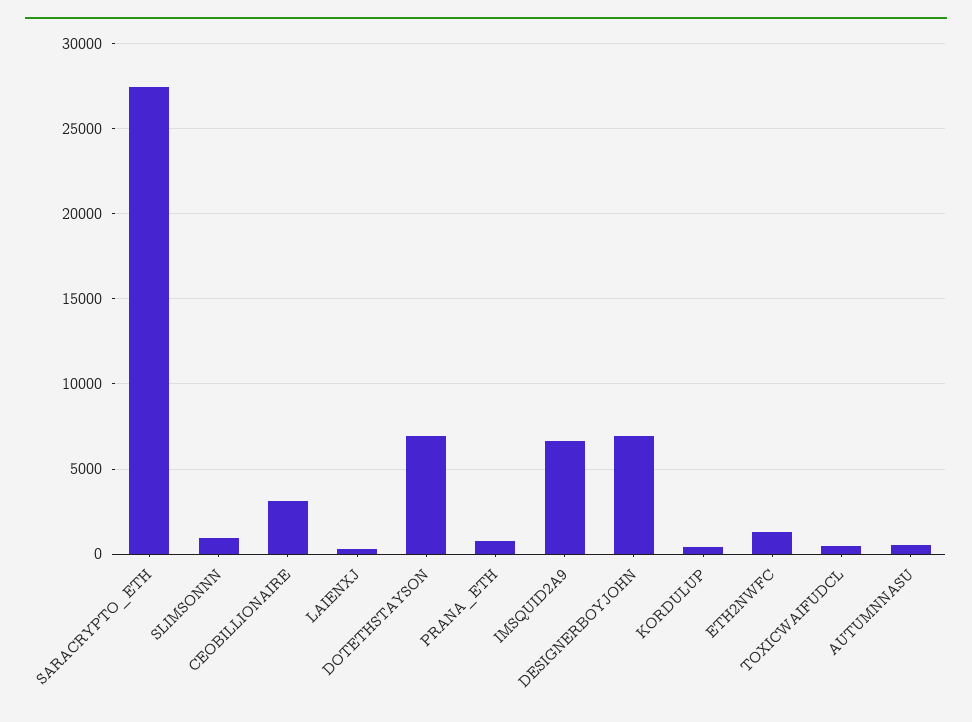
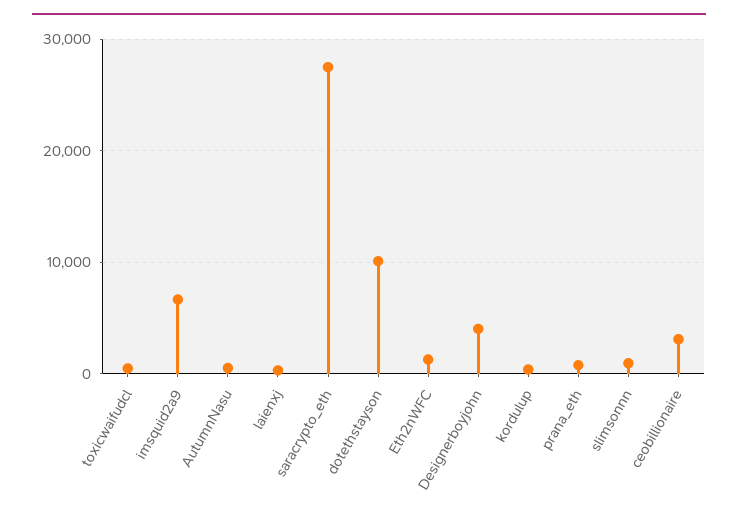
DOTETHSTAYSON: 7000 -> 10000
DESIGNERBOYJOHN: 7000 -> 4000

